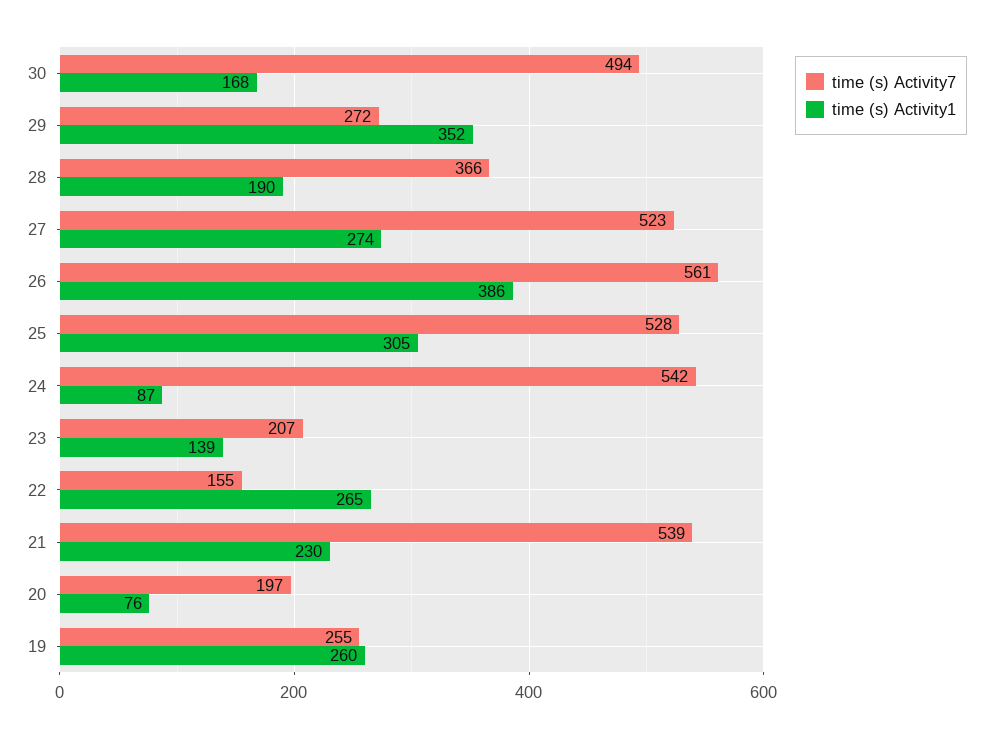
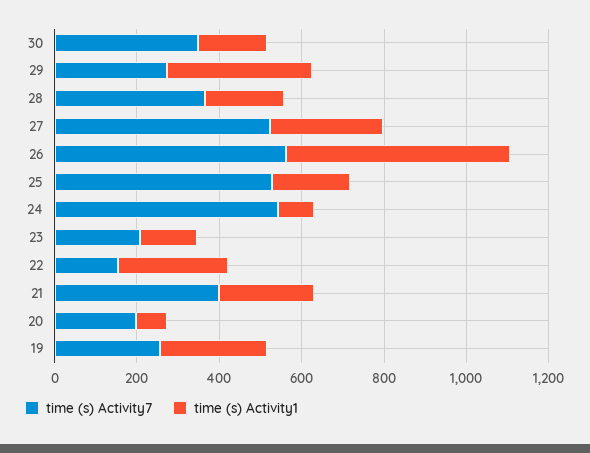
time (s) Activity7, 30: 494 -> 350
time (s) Activity1, 26: 386 -> 550
time (s) Activity1, 25: 305 -> 200
time (s) Activity7, 21: 539 -> 400

